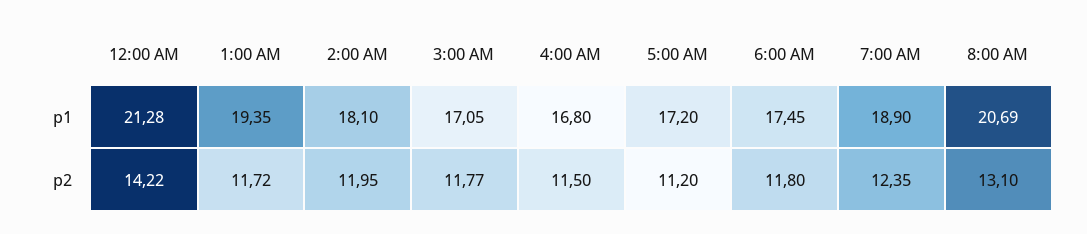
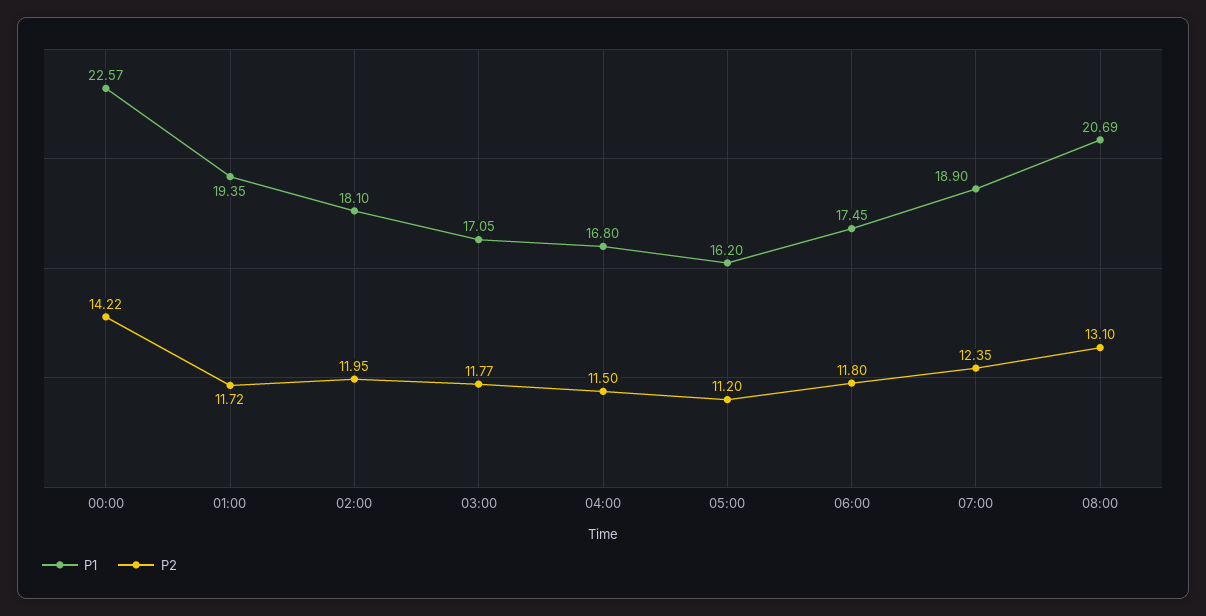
p1, 12:00 AM: 21.28 -> 22.57
p1, 5:00 AM: 17.2 -> 16.2

